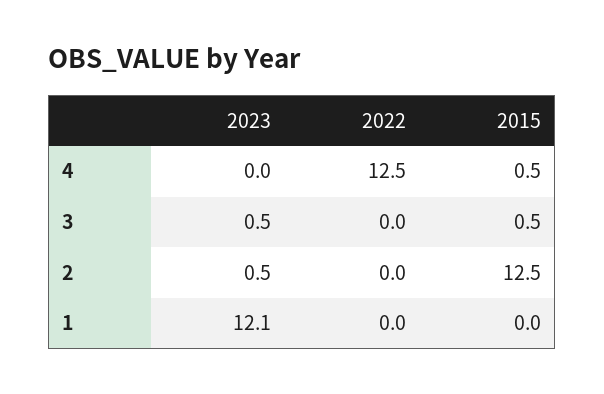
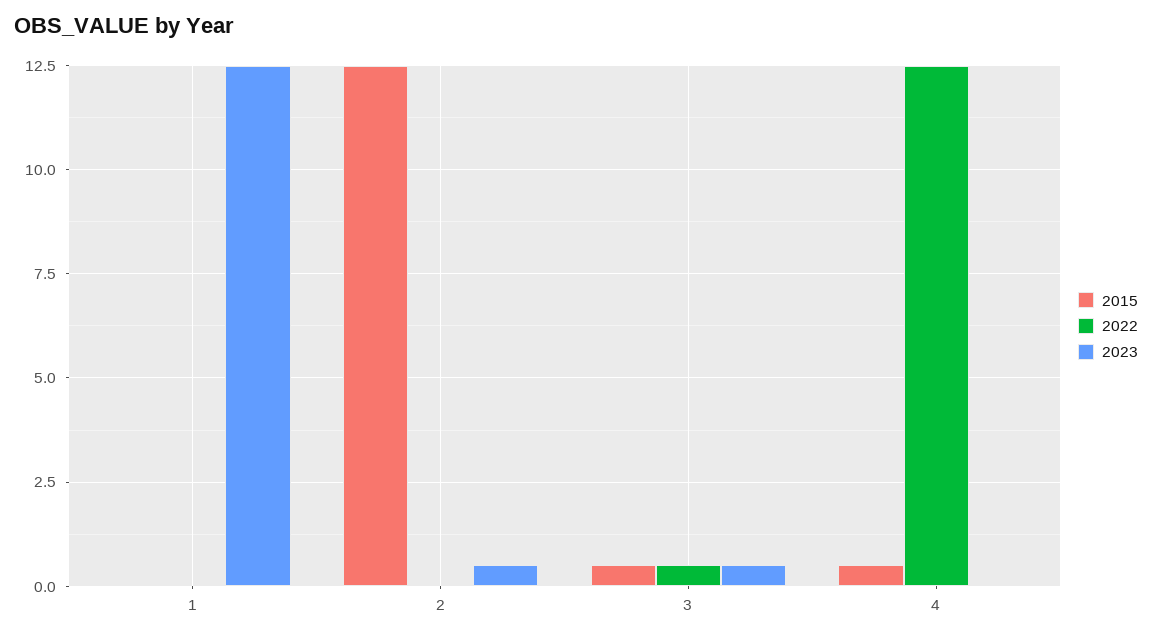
2022, 3: 0 -> 0.5
2023, 1: 12.1 -> 12.5

